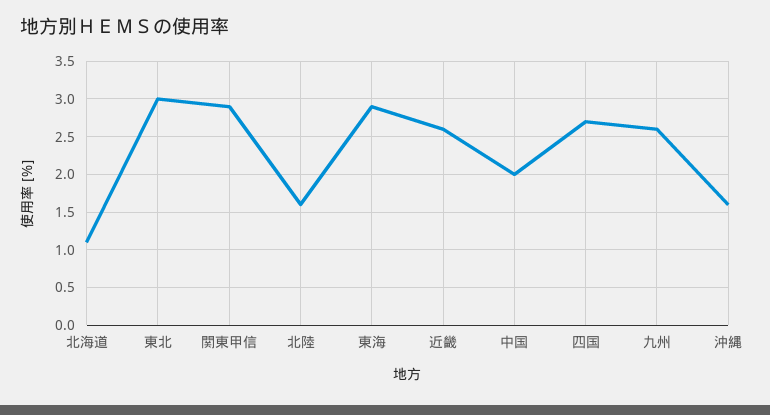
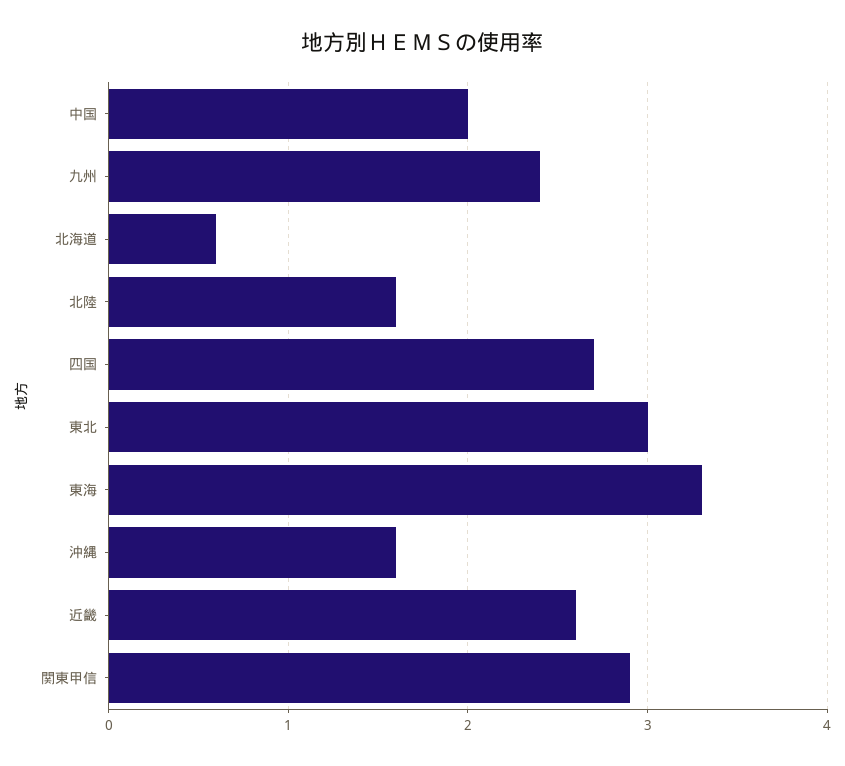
北海道: 1.1 -> 0.6
東海: 2.9 -> 3.3
九州: 2.6 -> 2.4

